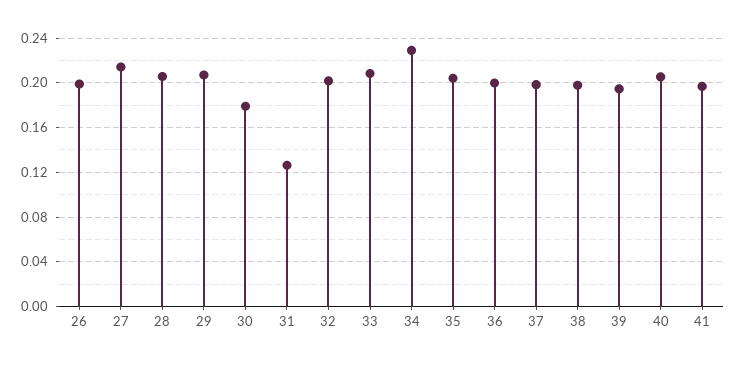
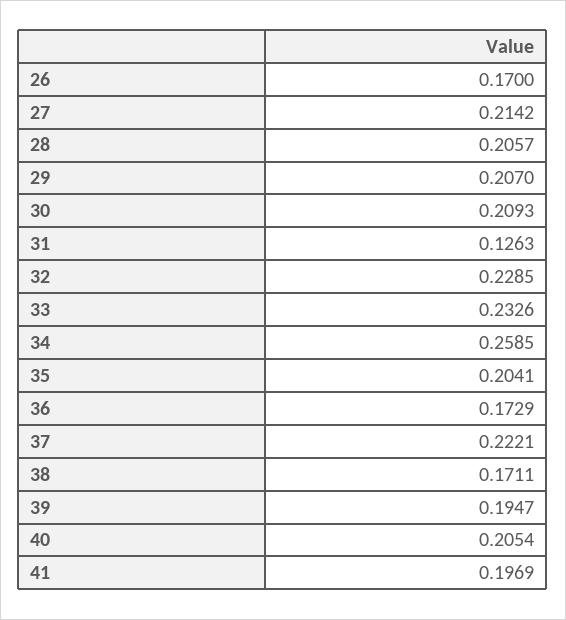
26: 0.2 -> 0.17
30: 0.18 -> 0.2093
32: 0.2 -> 0.2285
33: 0.21 -> 0.2326
34: 0.23 -> 0.2585
36: 0.2 -> 0.1729
37: 0.2 -> 0.2221
38: 0.2 -> 0.1711

